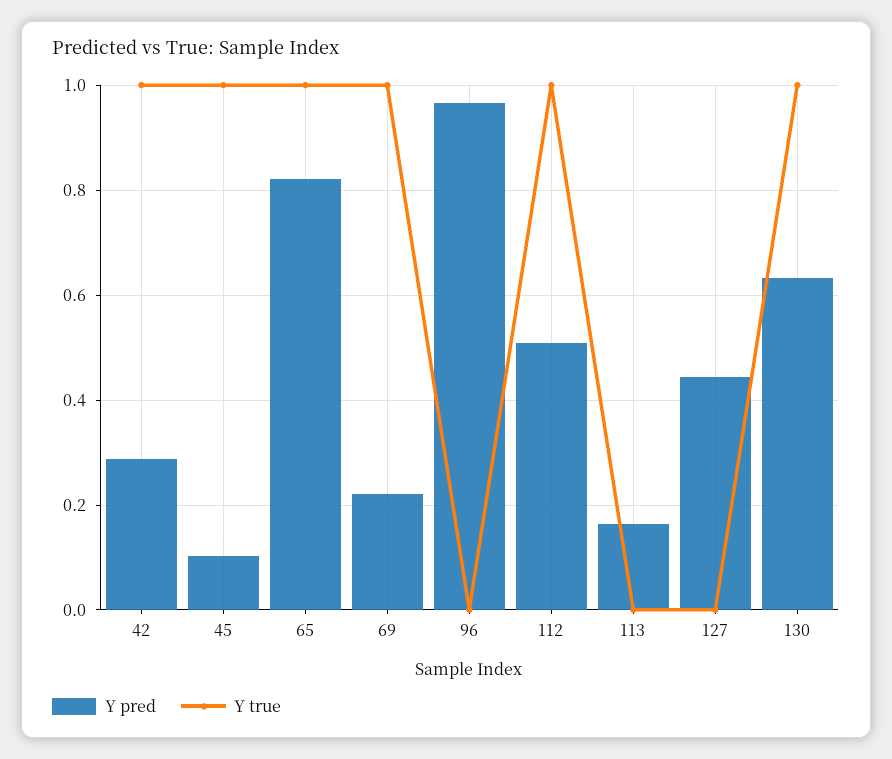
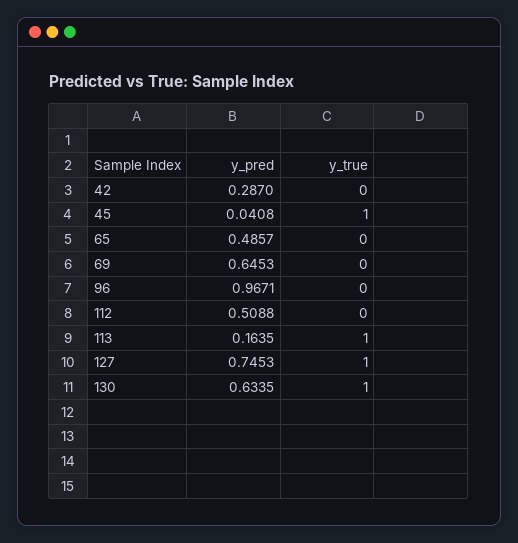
Y true, 42: 1 -> 0
Y pred, 45: 0.1 -> 0.0408
Y pred, 65: 0.82 -> 0.4857
Y true, 65: 1 -> 0
Y pred, 69: 0.22 -> 0.6453
Y true, 69: 1 -> 0
Y true, 112: 1 -> 0
Y true, 113: 0 -> 1
Y pred, 127: 0.44 -> 0.7453
Y true, 127: 0 -> 1

